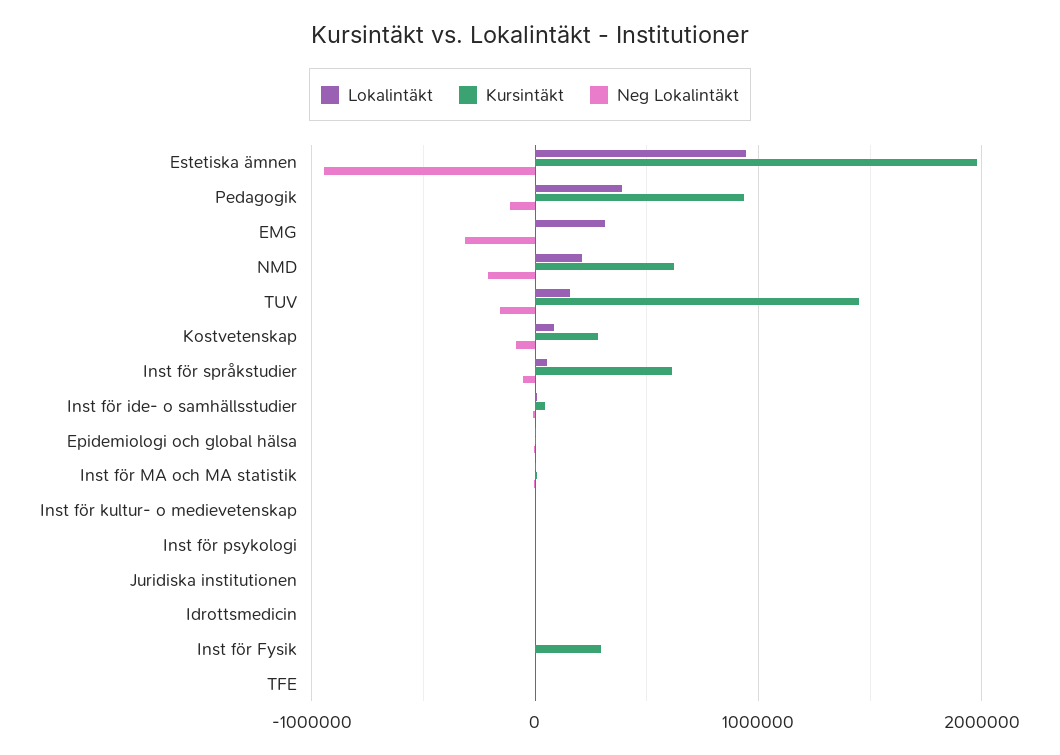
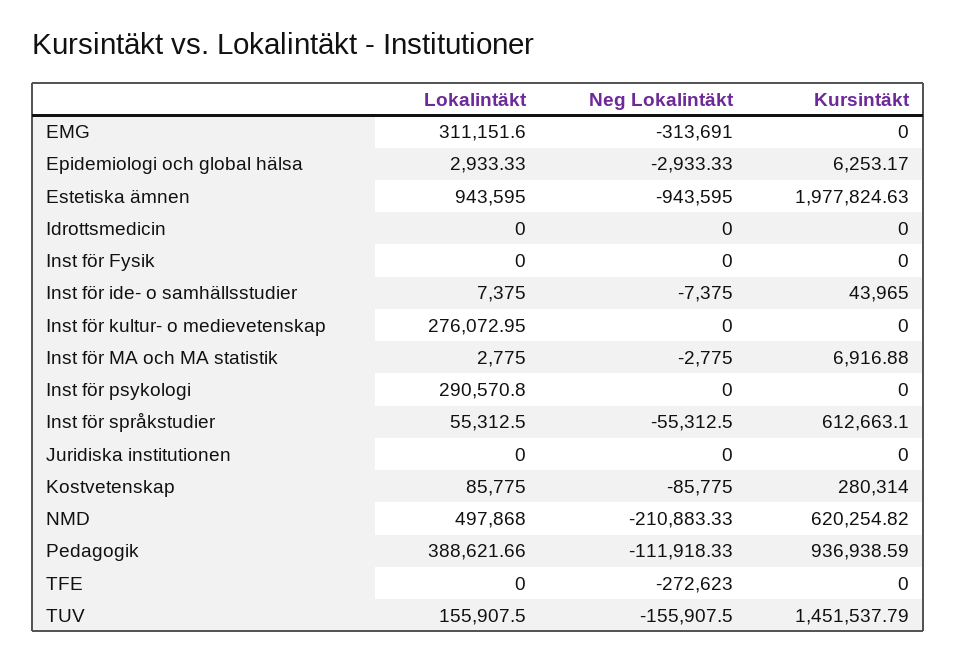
Lokalintäkt, NMD: 200000 -> 497868
Lokalintäkt, Inst för kultur- o medievetenskap: 0 -> 276072.95
Lokalintäkt, Inst för psykologi: 0 -> 290570.8
Kursintäkt, Inst för Fysik: 300000 -> 0
Neg Lokalintäkt, TFE: 0 -> -272623

